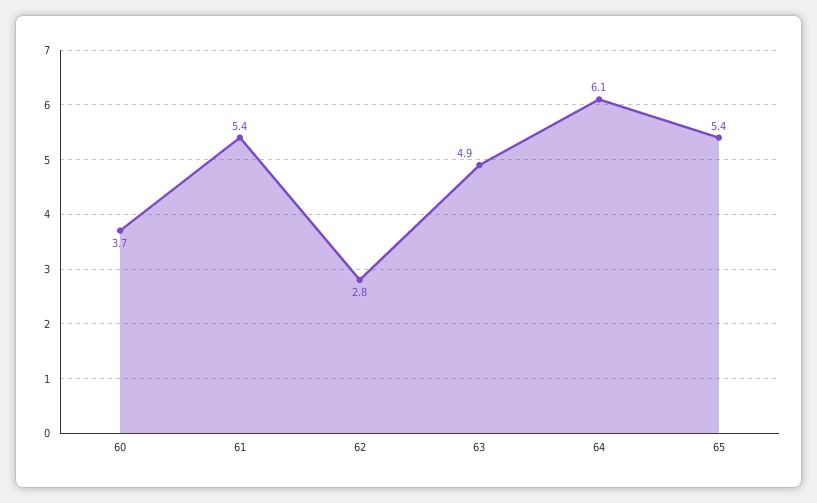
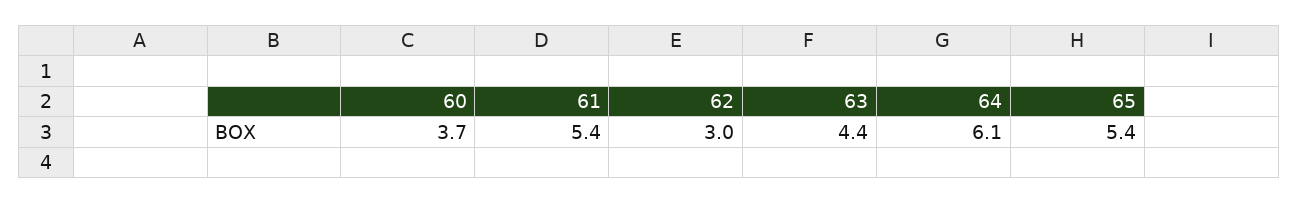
62: 2.8 -> 3
63: 4.9 -> 4.4

